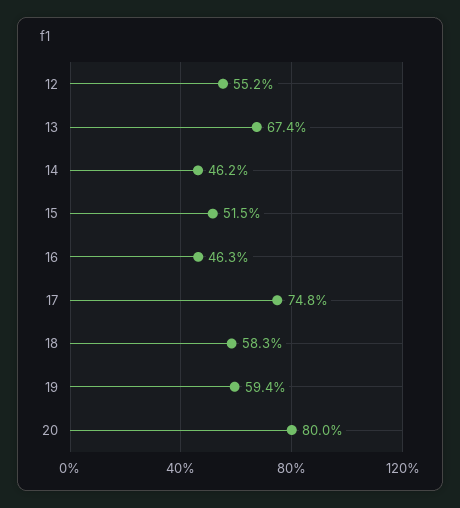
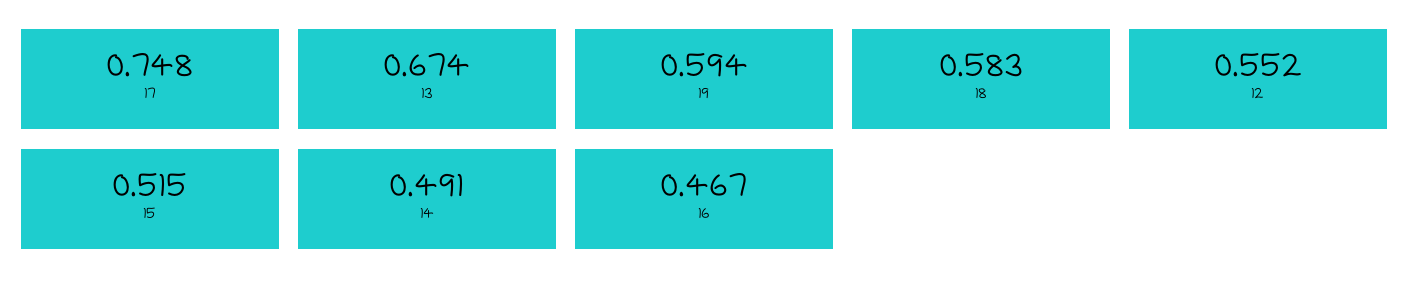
14: 0.462 -> 0.491
16: 0.463 -> 0.467
20: 0.8 -> none

